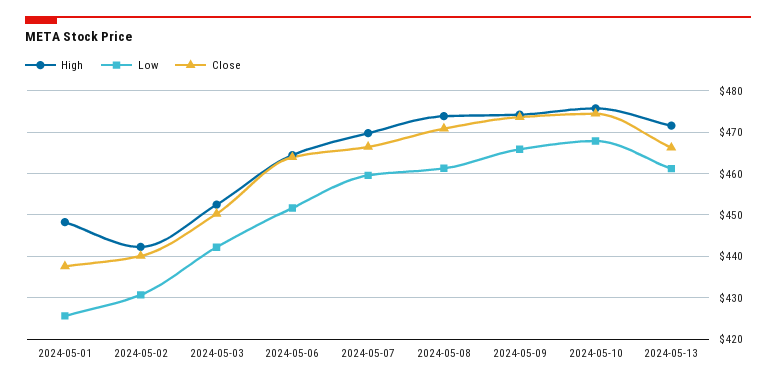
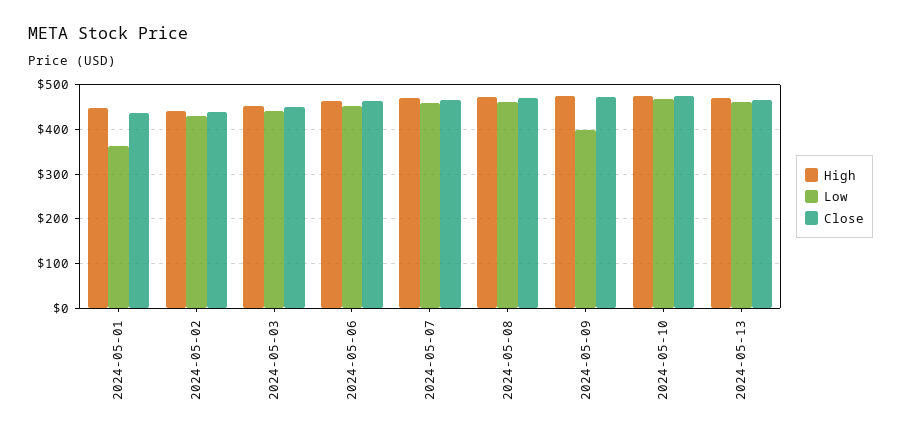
Low, 2024-05-01: 426 -> 360
Low, 2024-05-09: 466 -> 400

